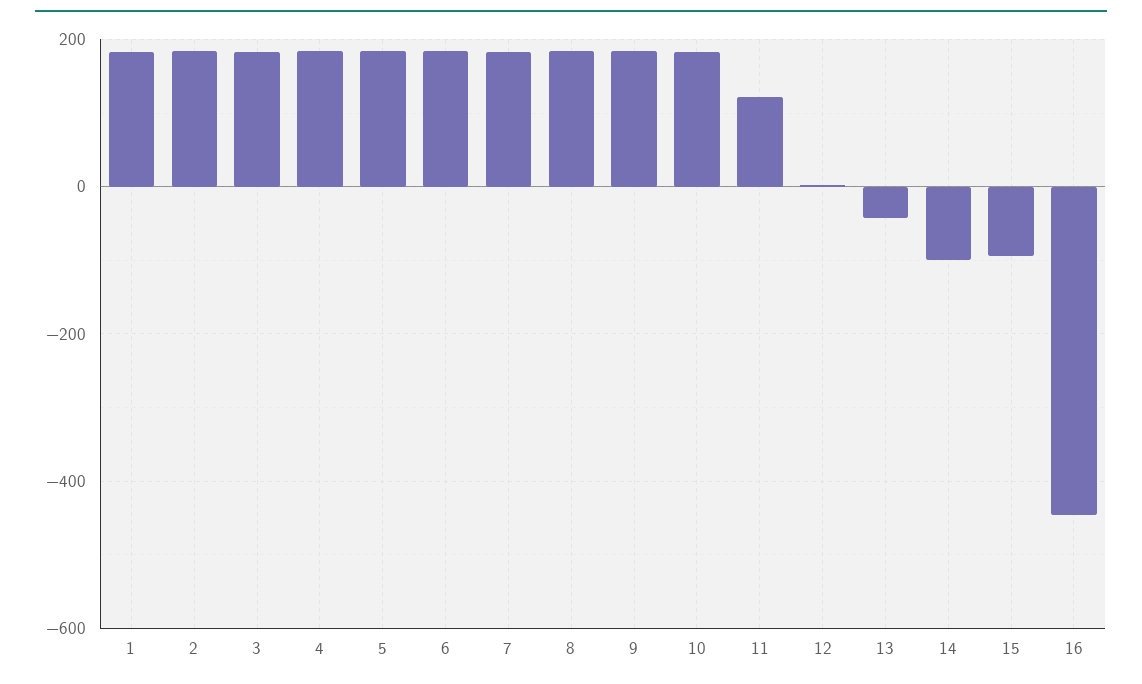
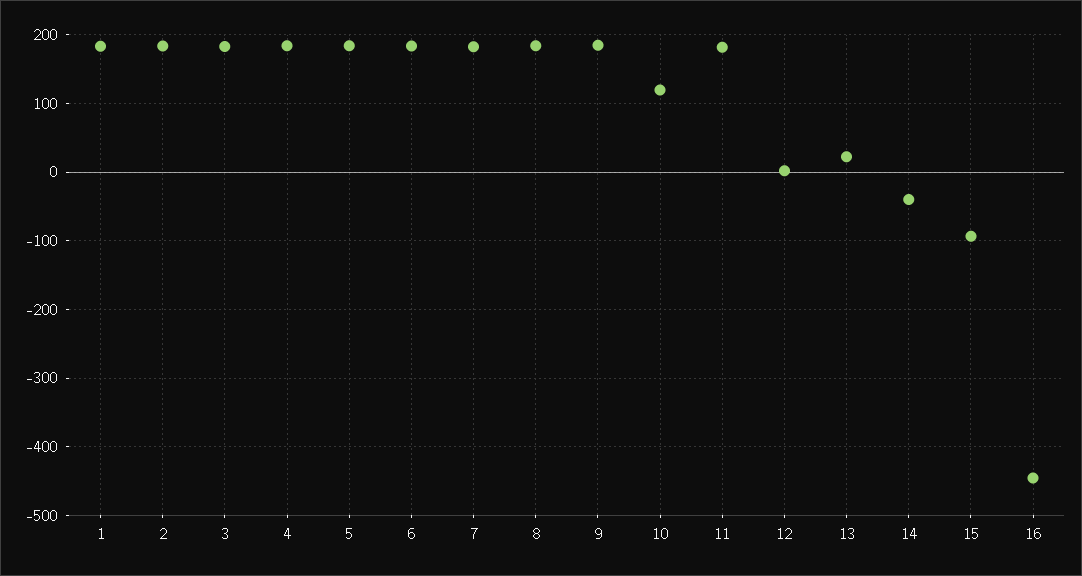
10: 180 -> 120
11: 120 -> 180
13: -40 -> 20
14: -100 -> -40

